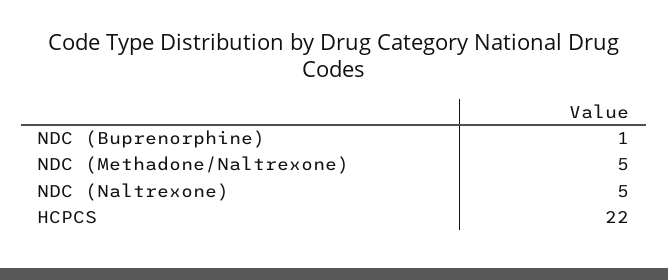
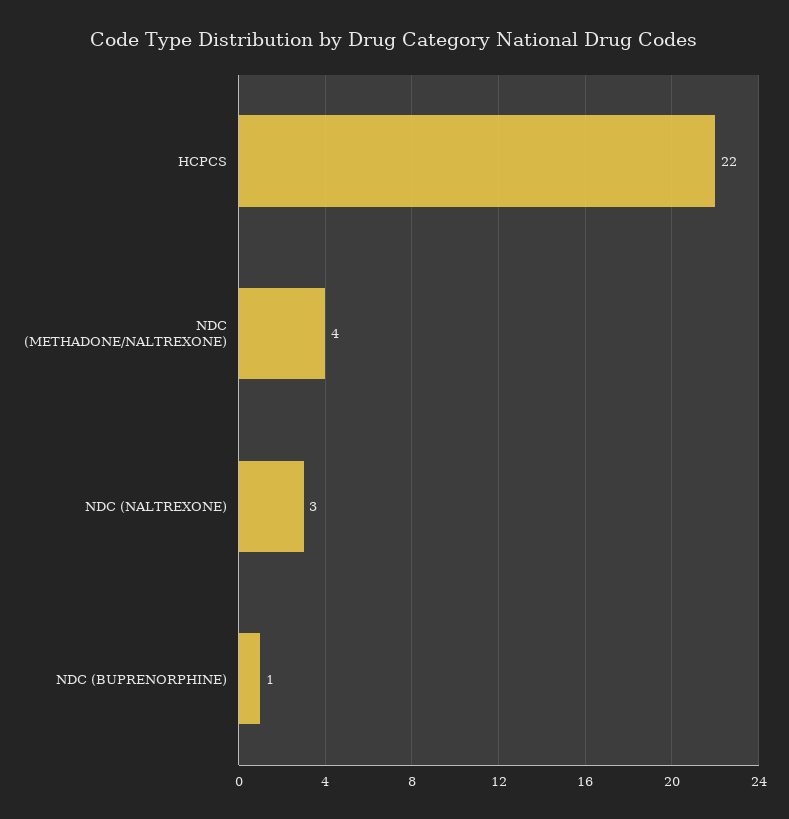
NDC (Methadone/Naltrexone): 5 -> 4
NDC (Naltrexone): 5 -> 3

